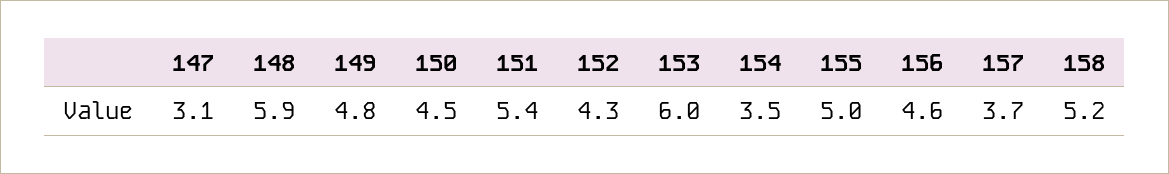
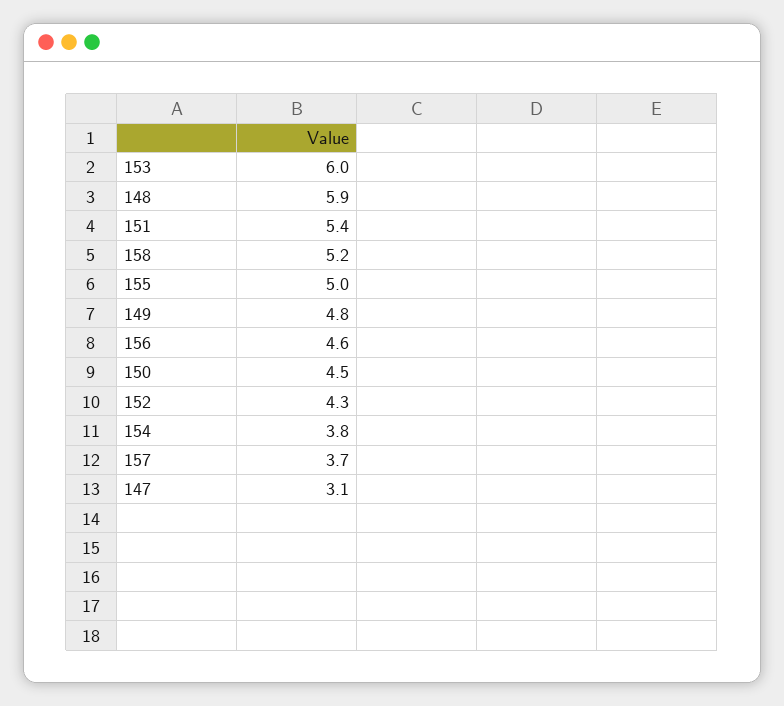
154: 3.5 -> 3.8

